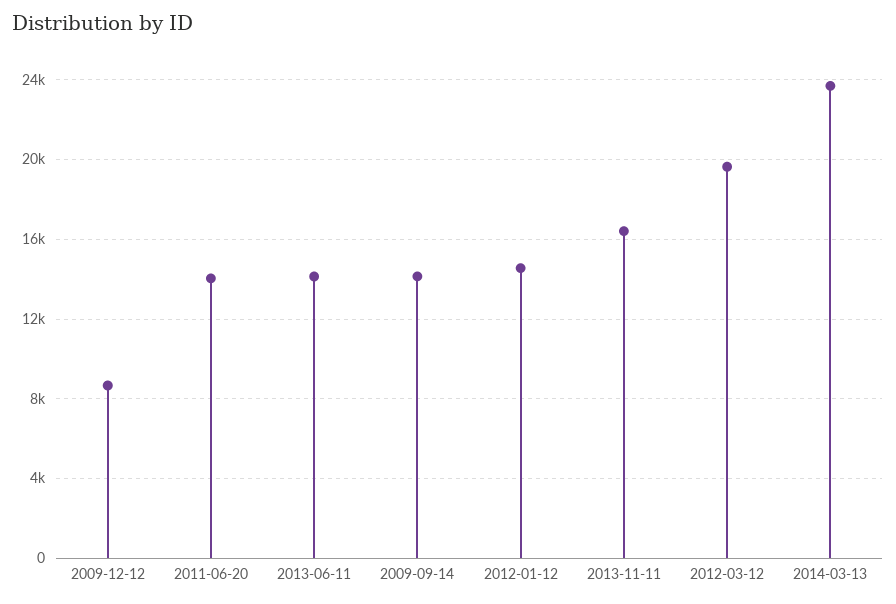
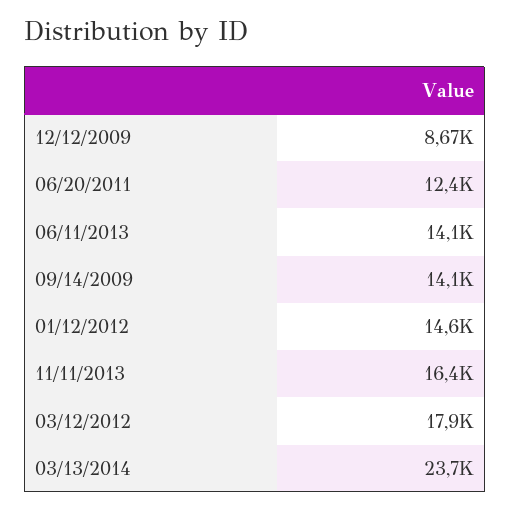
2011-06-20: 14000 -> 12400
2012-03-12: 19500 -> 17900

